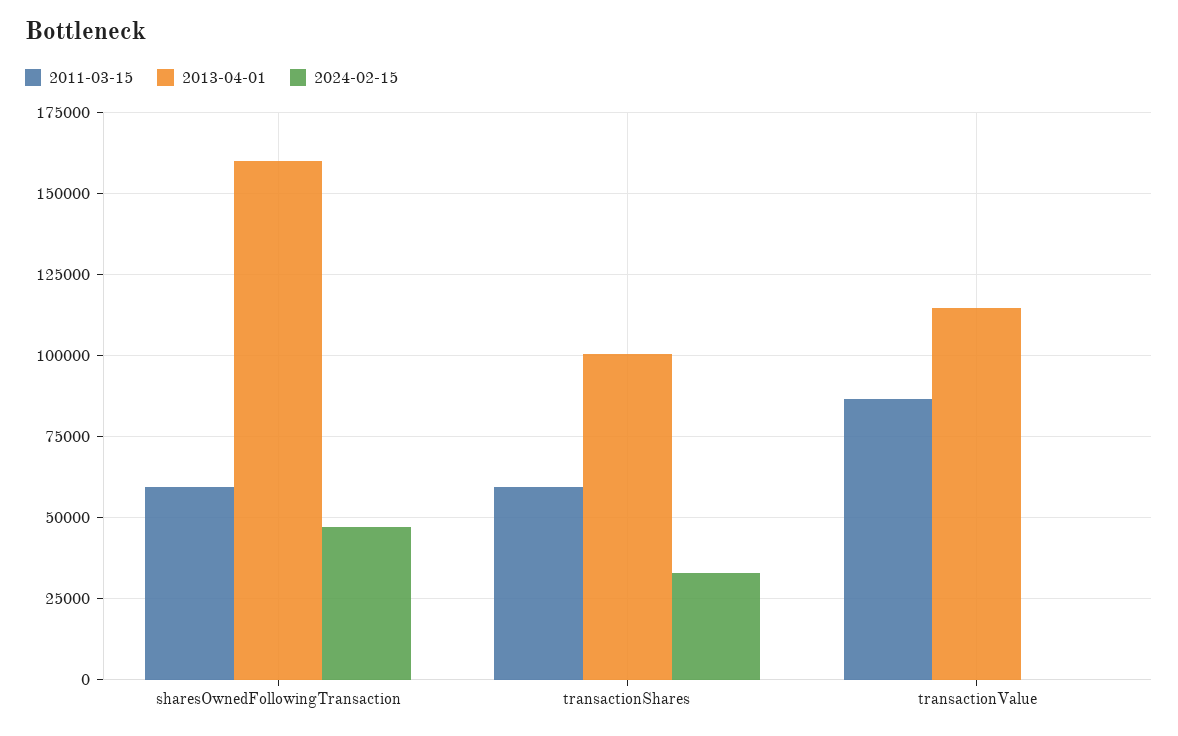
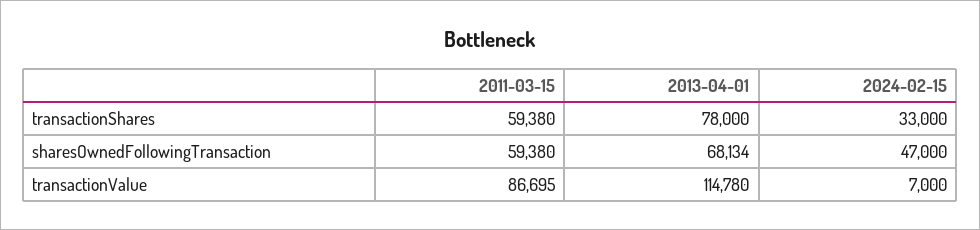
2013-04-01, sharesOwnedFollowingTransaction: 160000 -> 68134
2013-04-01, transactionShares: 100000 -> 78000
2024-02-15, transactionValue: 0 -> 7000

